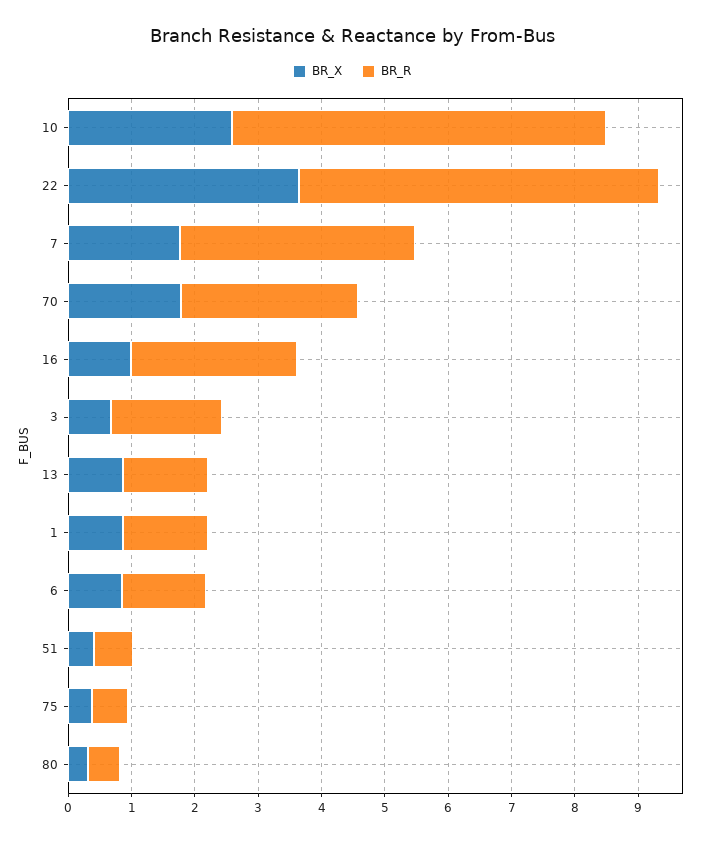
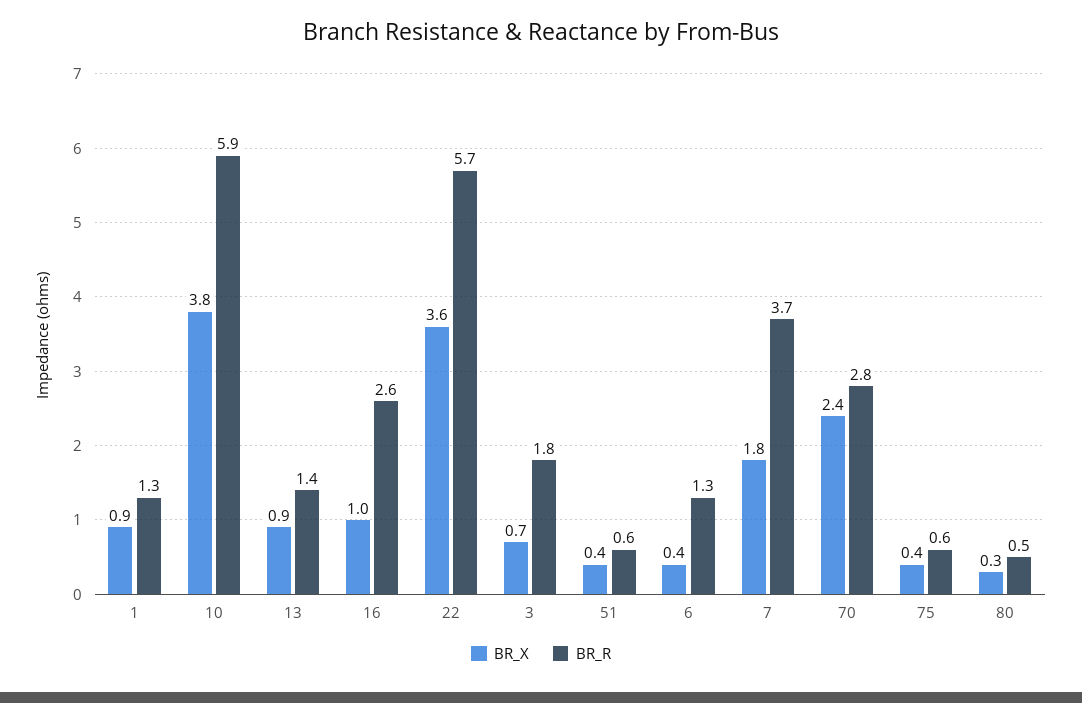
BR_X, 10: 2.6 -> 3.8
BR_X, 70: 1.8 -> 2.4
BR_X, 6: 0.8 -> 0.4

